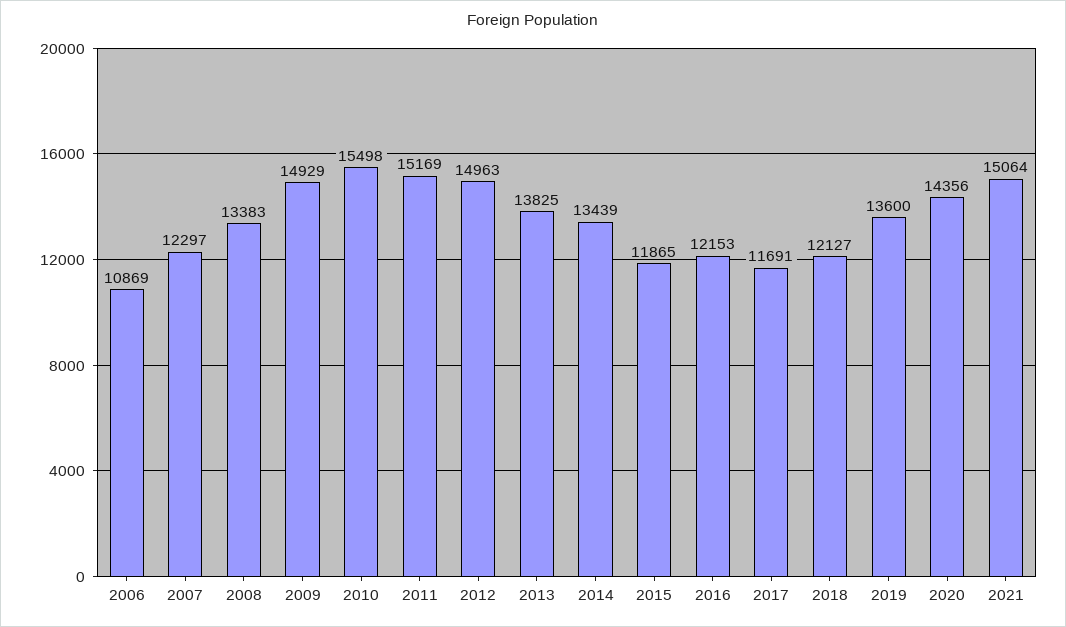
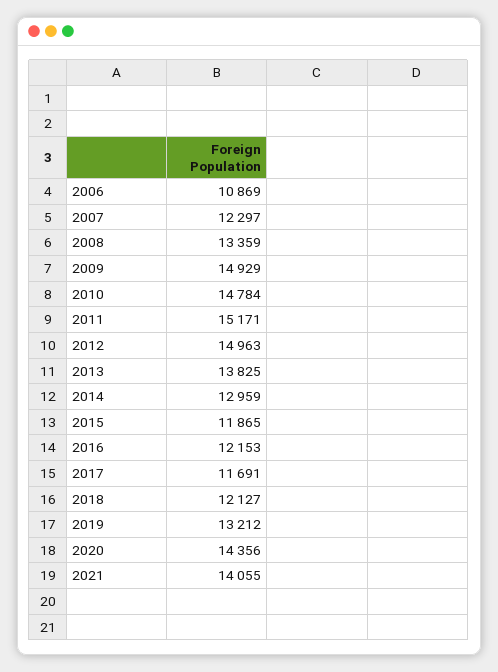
2008: 13383 -> 13359
2010: 15498 -> 14784
2011: 15169 -> 15171
2014: 13439 -> 12959
2019: 13600 -> 13212
2021: 15064 -> 14055

